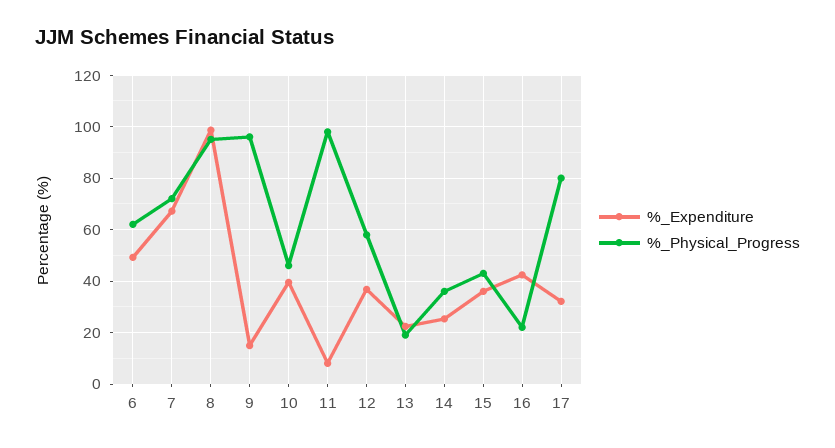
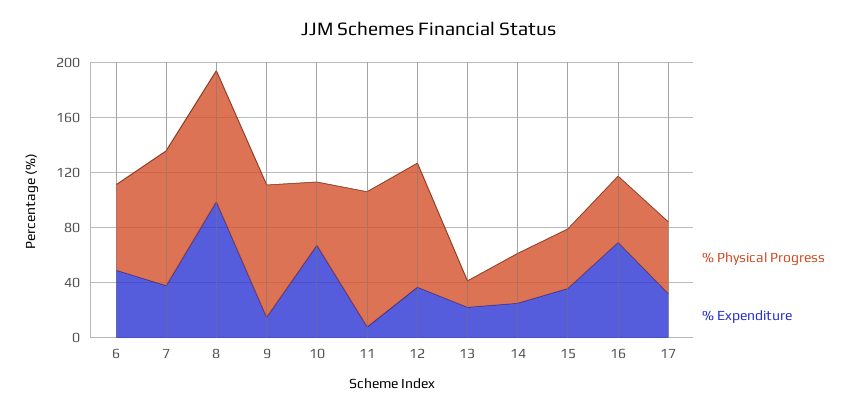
%_Expenditure, 7: 67.5 -> 40
%_Physical_Progress, 7: 72.5 -> 100
%_Expenditure, 10: 40 -> 70
%_Physical_Progress, 12: 57.5 -> 90
%_Expenditure, 16: 42.5 -> 70
%_Physical_Progress, 16: 22.5 -> 50
%_Physical_Progress, 17: 80 -> 50

